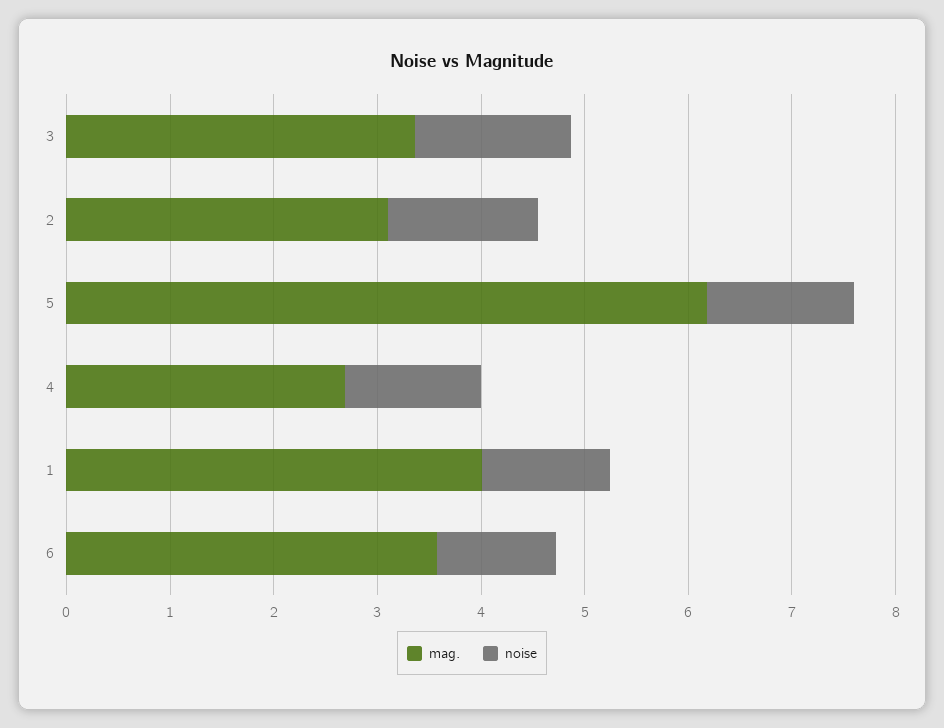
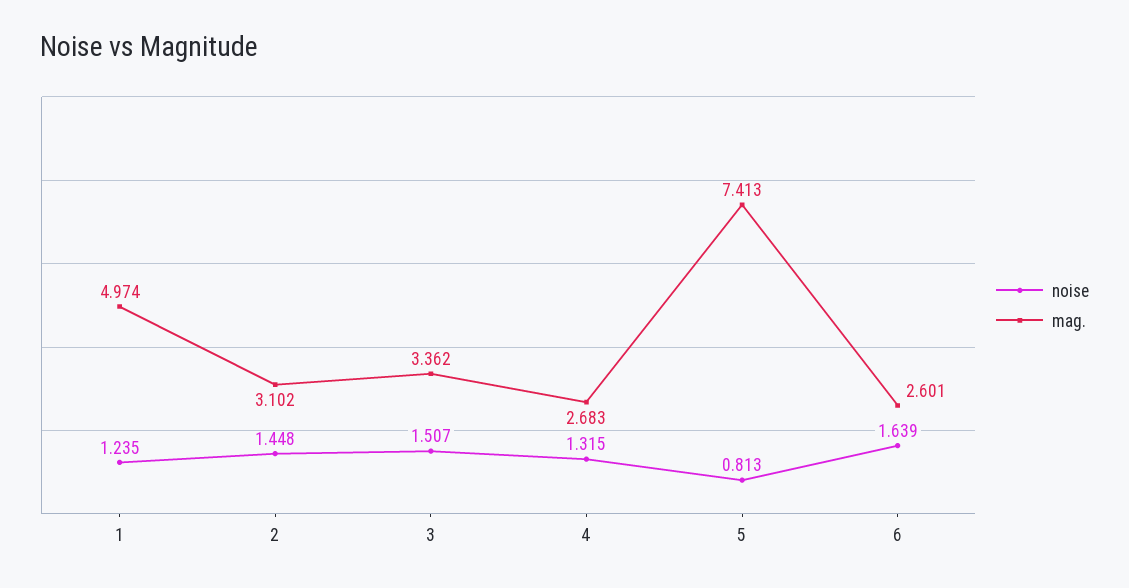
mag., 5: 6.2 -> 7.413
noise, 5: 1.4 -> 0.813
mag., 1: 4 -> 4.974
mag., 6: 3.6 -> 2.601
noise, 6: 1.2 -> 1.639

